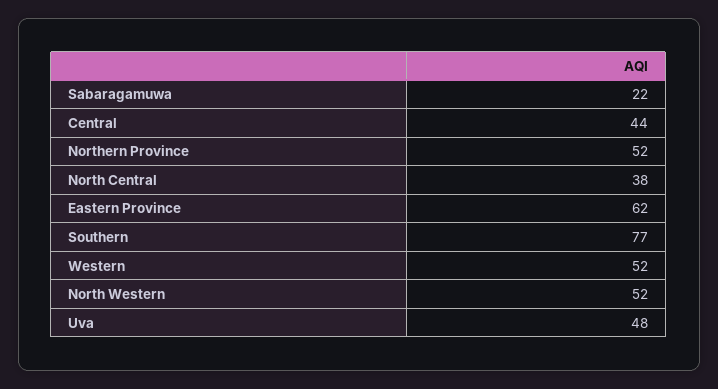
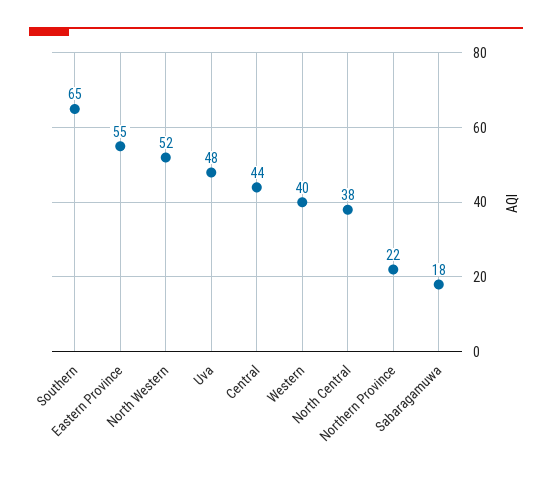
Sabaragamuwa: 22 -> 18
Northern Province: 52 -> 22
Eastern Province: 62 -> 55
Southern: 77 -> 65
Western: 52 -> 40

